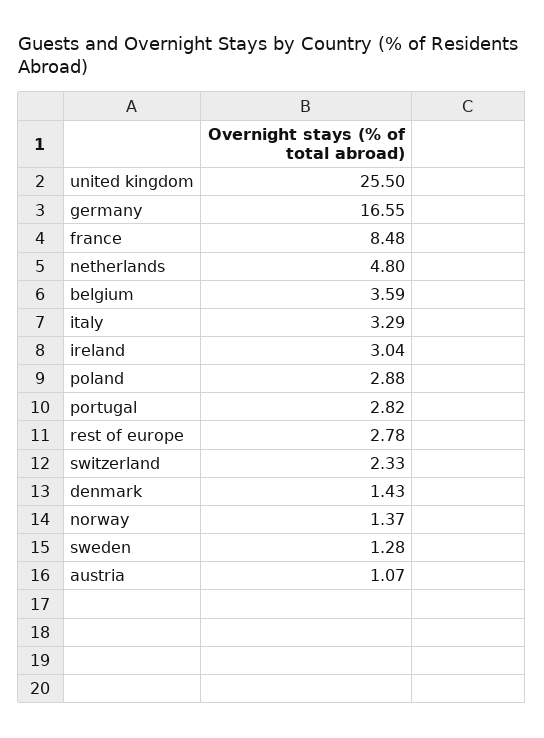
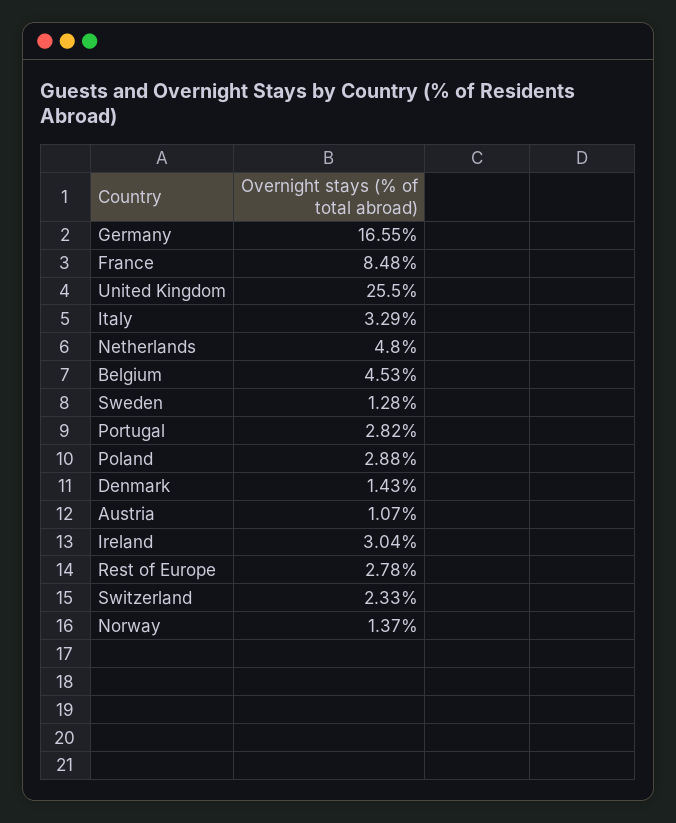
belgium: 3.59 -> 4.53

